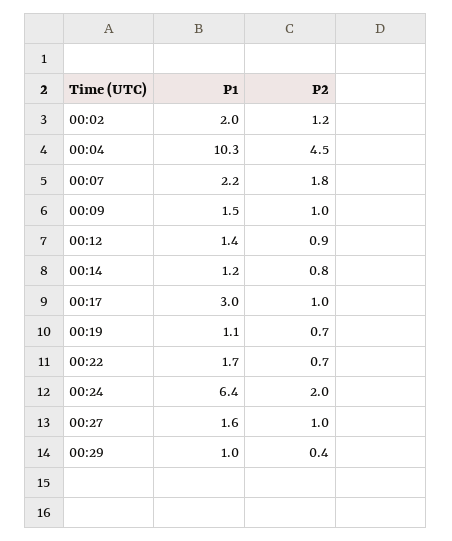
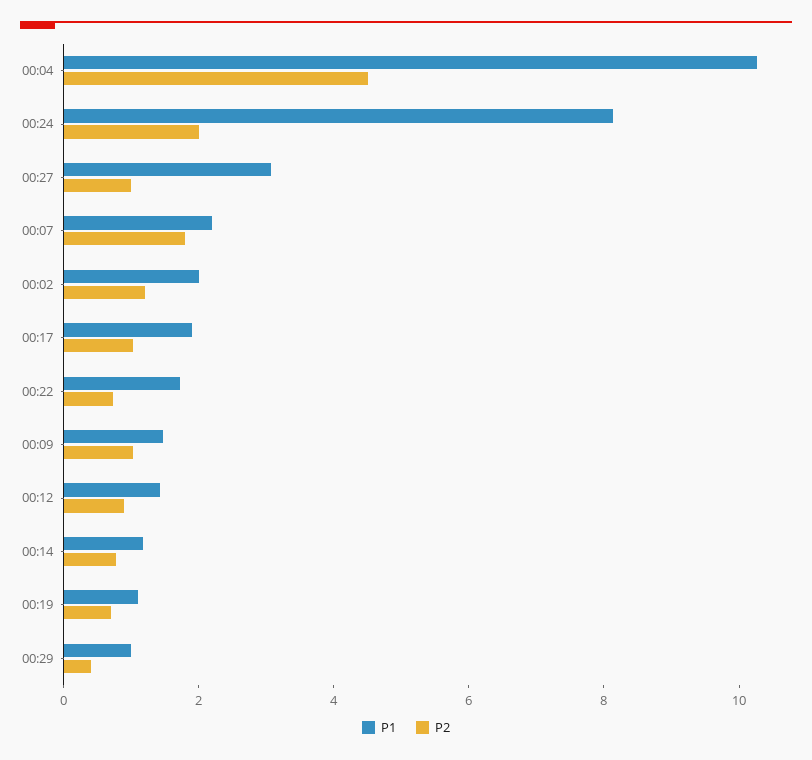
P1, 00:17: 3 -> 2
P1, 00:24: 6.4 -> 8
P1, 00:27: 1.6 -> 3

